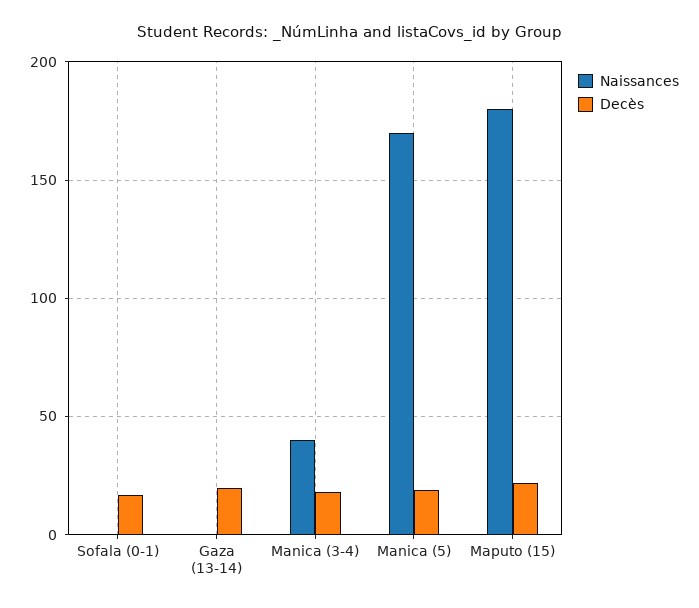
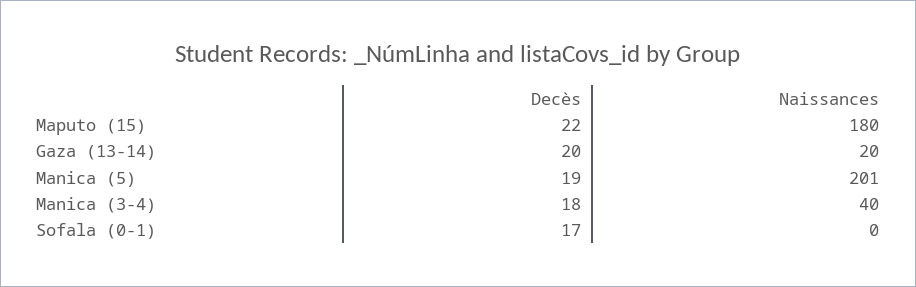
Naissances, Gaza (13-14): 0 -> 20
Naissances, Manica (5): 170 -> 201

